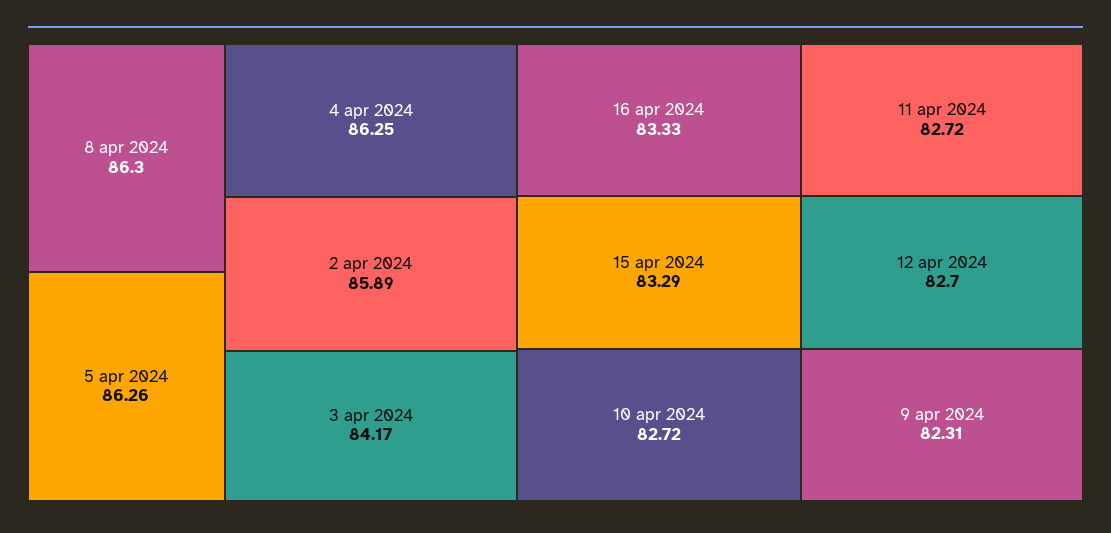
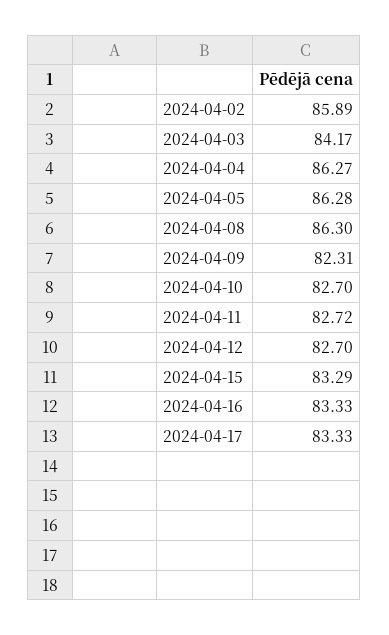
5 apr 2024: 86.26 -> 86.28
4 apr 2024: 86.25 -> 86.27
10 apr 2024: 82.72 -> 82.7
2024-04-17: none -> 83.33

